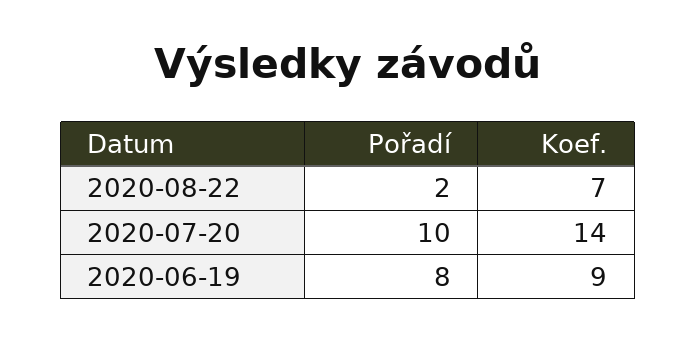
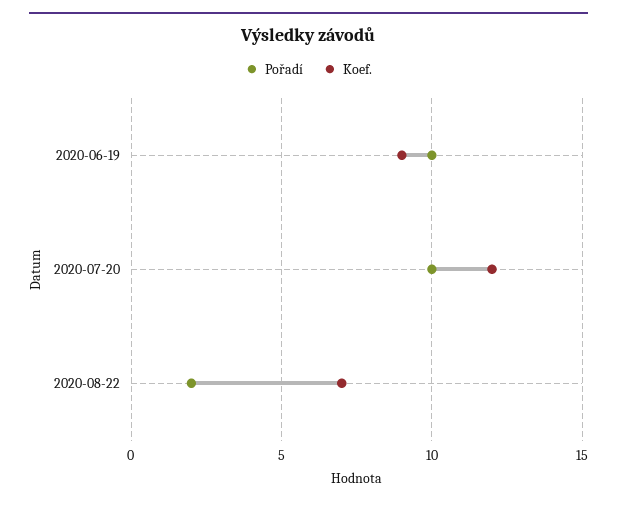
Koef., 2020-07-20: 14 -> 12
Pořadí, 2020-06-19: 8 -> 10

